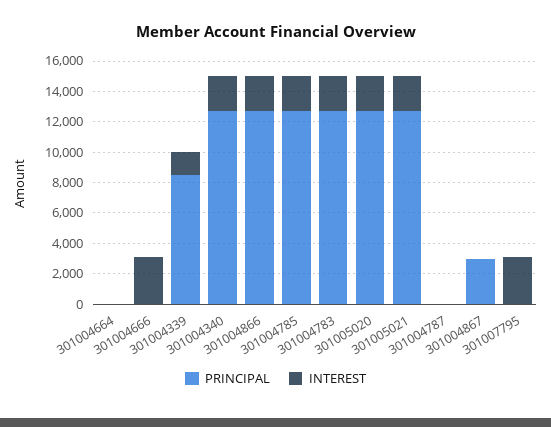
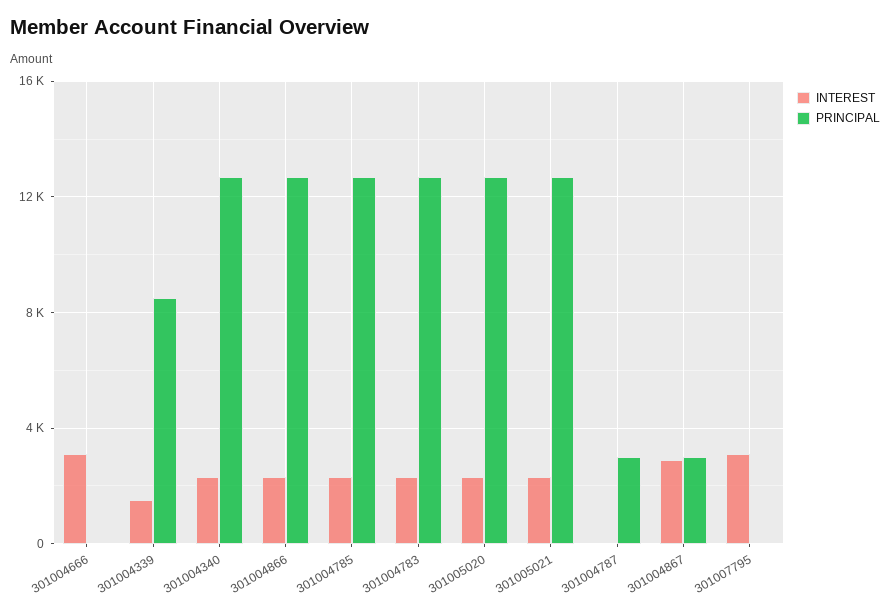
PRINCIPAL, 301004664: 0 -> none
INTEREST, 301004664: 0 -> none
PRINCIPAL, 301004787: 0 -> 3000
INTEREST, 301004867: 0 -> 3000

